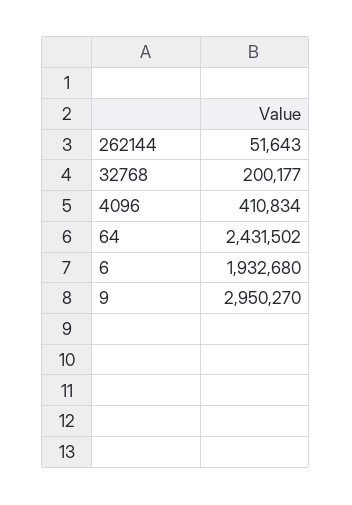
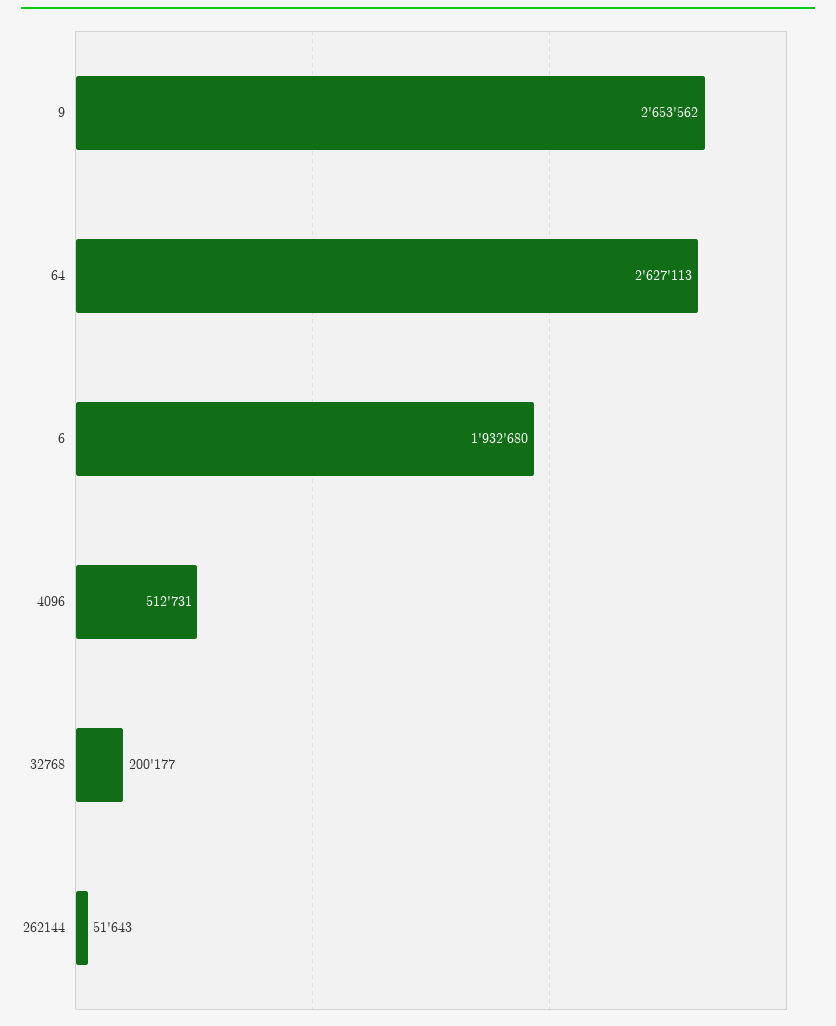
4096: 410834 -> 512731
64: 2431502 -> 2627113
9: 2950270 -> 2653562

